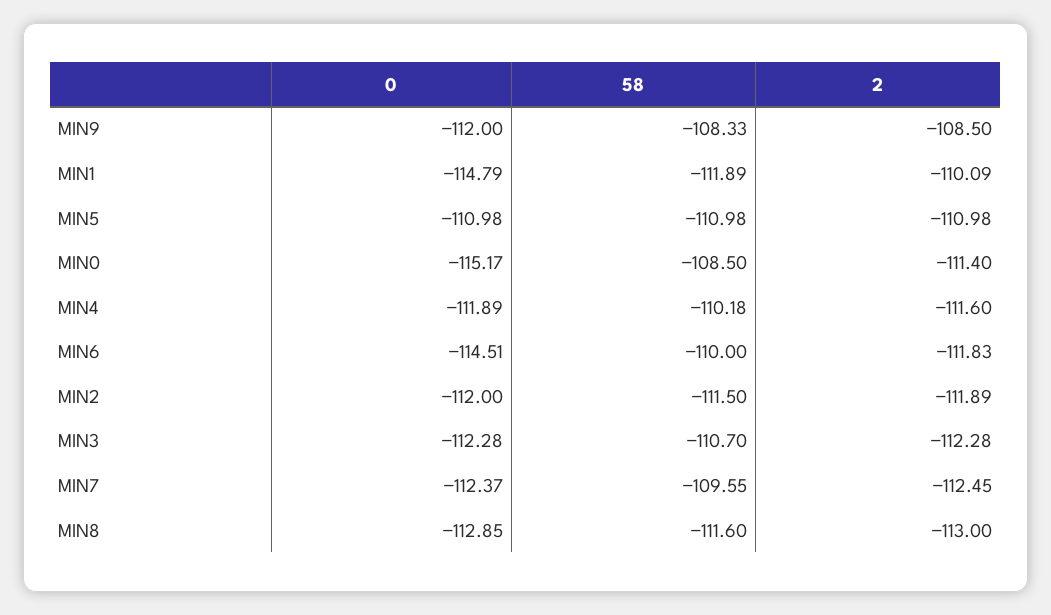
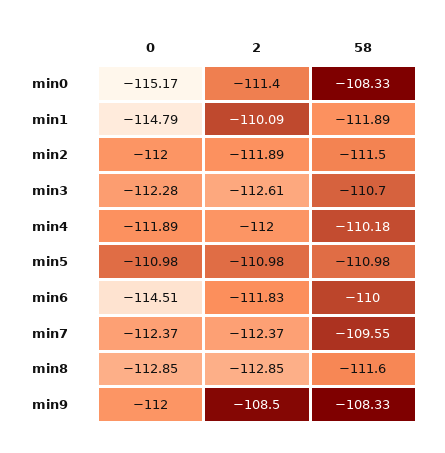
58, MIN0: -108.5 -> -108.33
2, MIN4: -111.6 -> -112
2, MIN3: -112.28 -> -112.61
2, MIN7: -112.45 -> -112.37
2, MIN8: -113 -> -112.85

